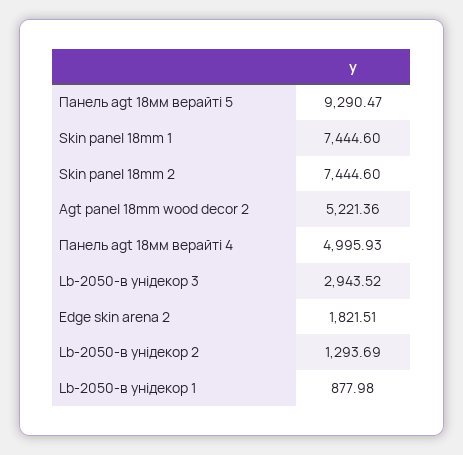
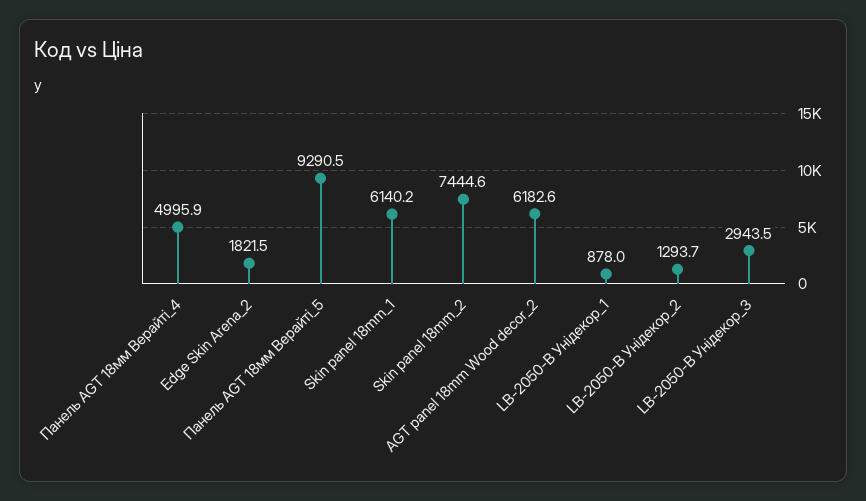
Skin panel 18mm 1: 7444.6 -> 6140.2
Agt panel 18mm wood decor 2: 5221.36 -> 6182.6

